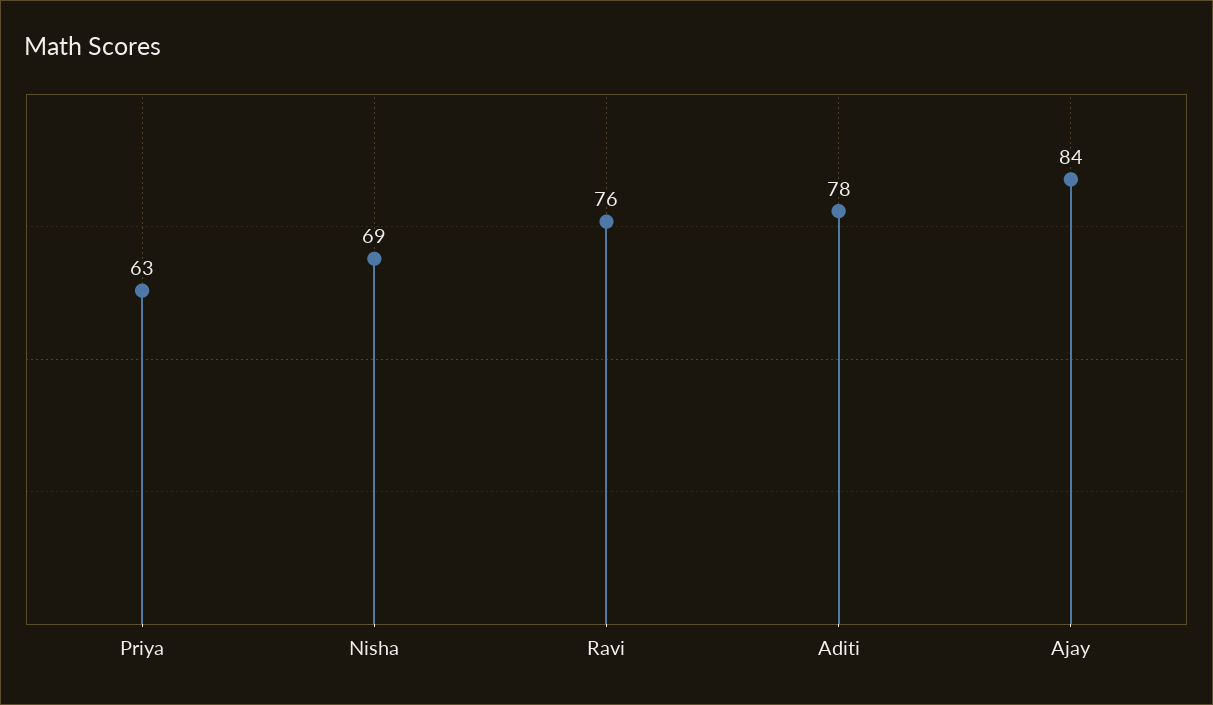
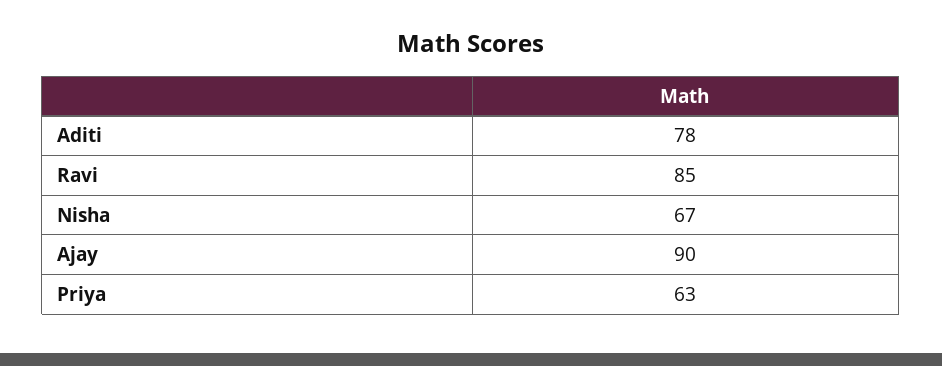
Nisha: 69 -> 67
Ravi: 76 -> 85
Ajay: 84 -> 90

